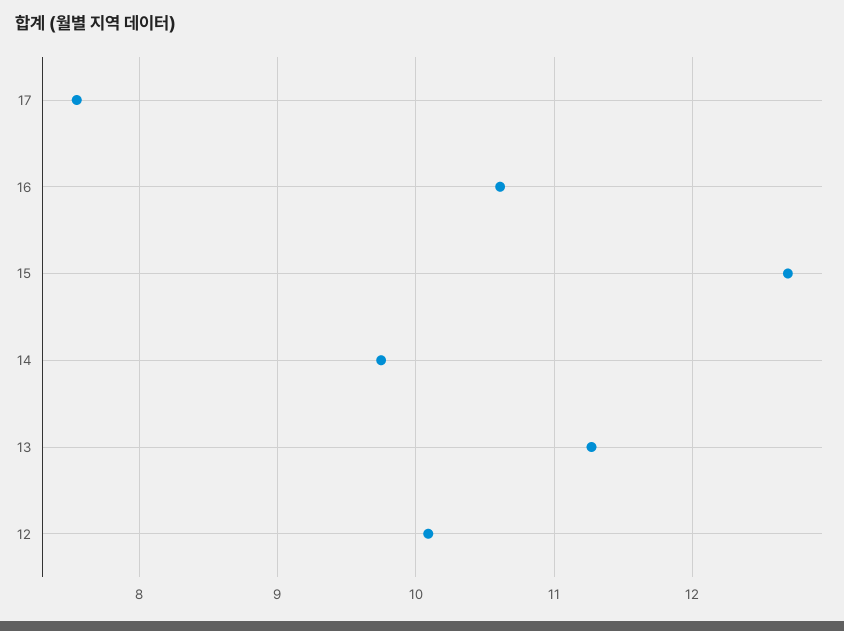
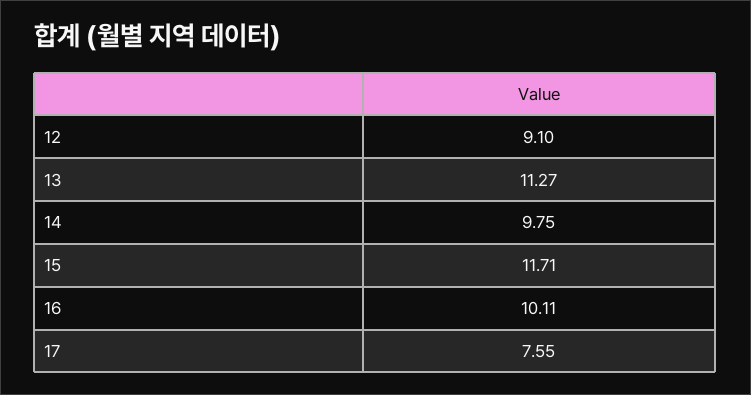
16: 10.6 -> 10.11
15: 12.7 -> 11.71
12: 10.1 -> 9.1

